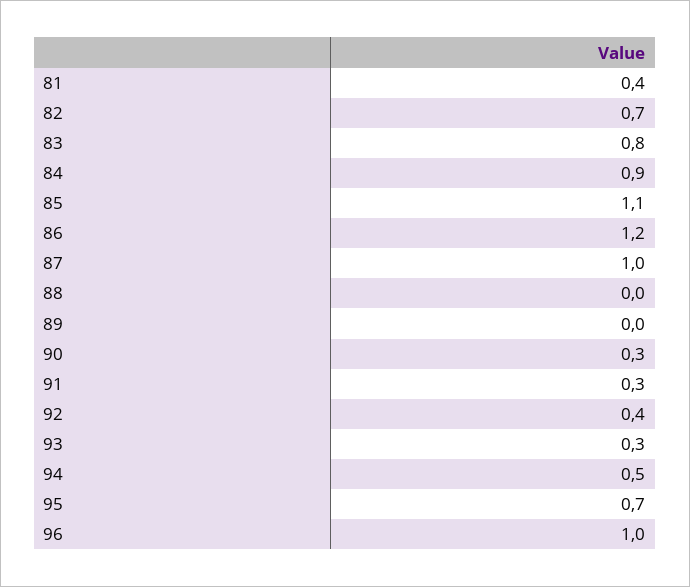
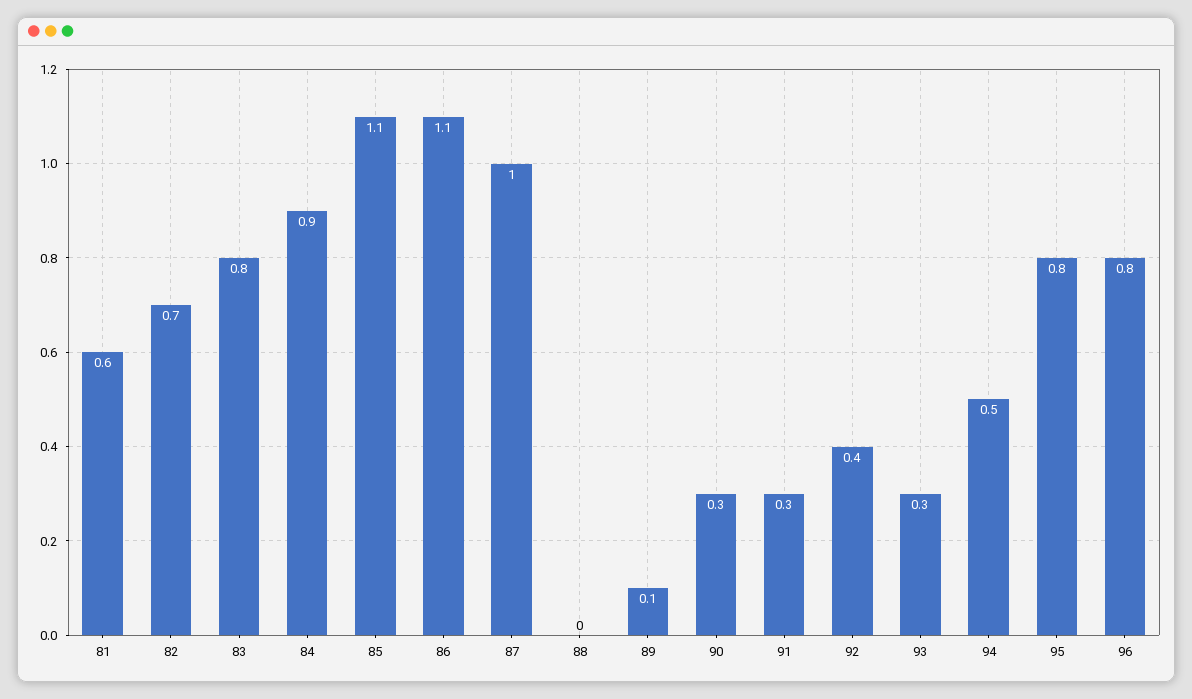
81: 0.4 -> 0.6
86: 1.2 -> 1.1
89: 0 -> 0.1
95: 0.7 -> 0.8
96: 1 -> 0.8

